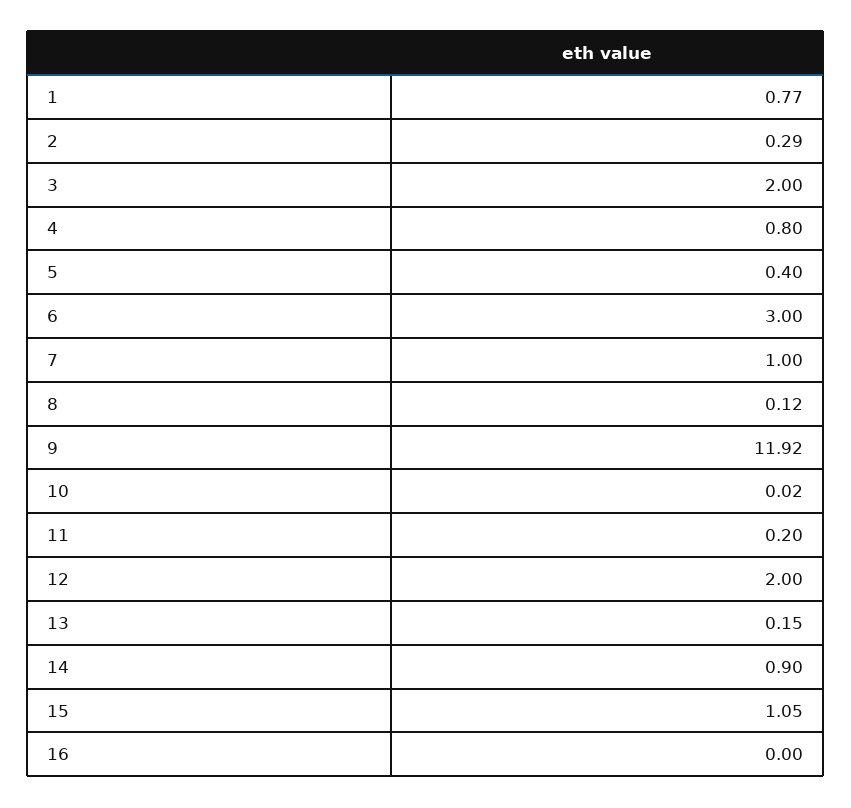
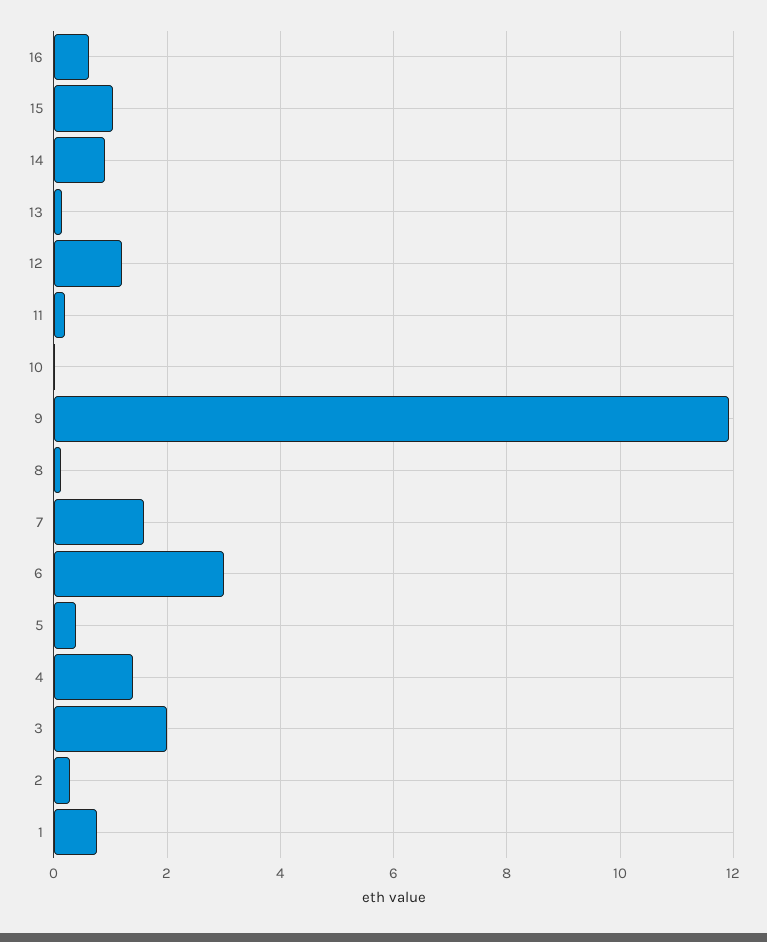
4: 0.8 -> 1.4
7: 1 -> 1.6
12: 2 -> 1.2
16: 0 -> 0.6

